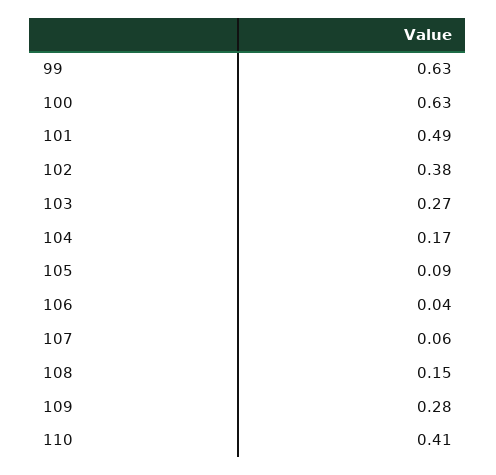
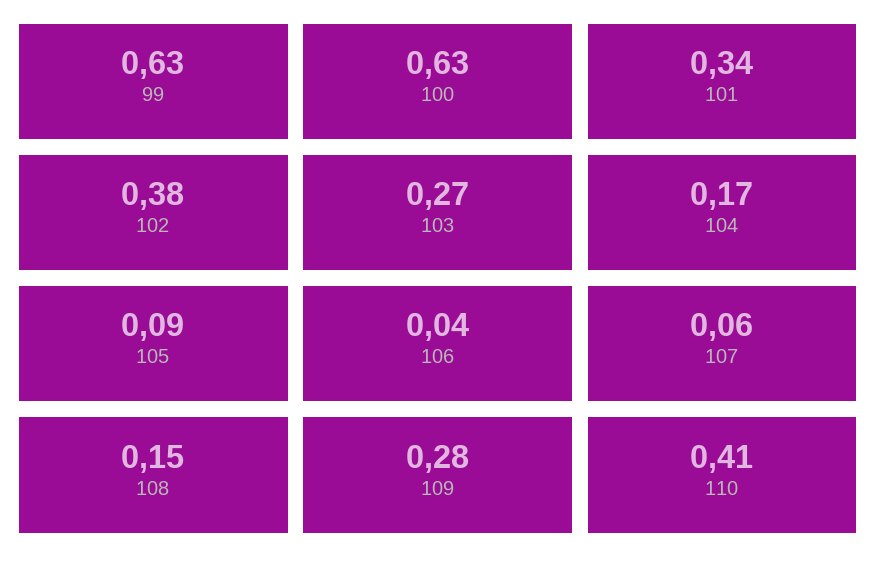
101: 0.49 -> 0.34

